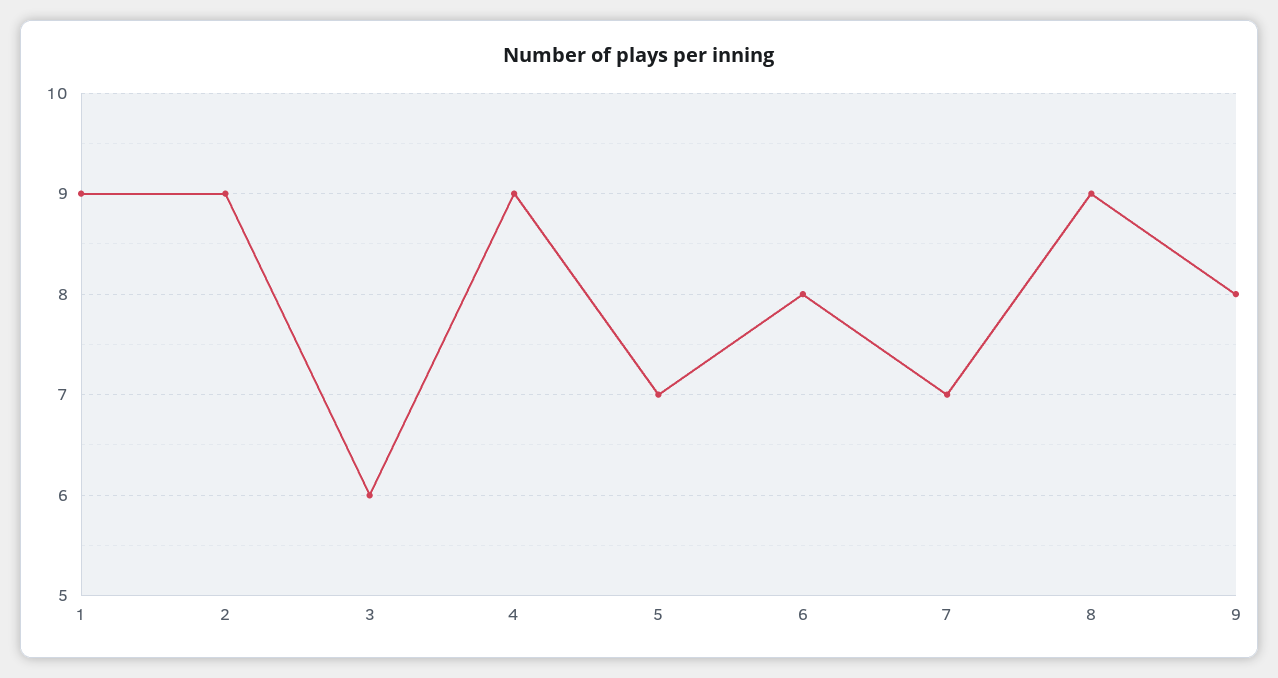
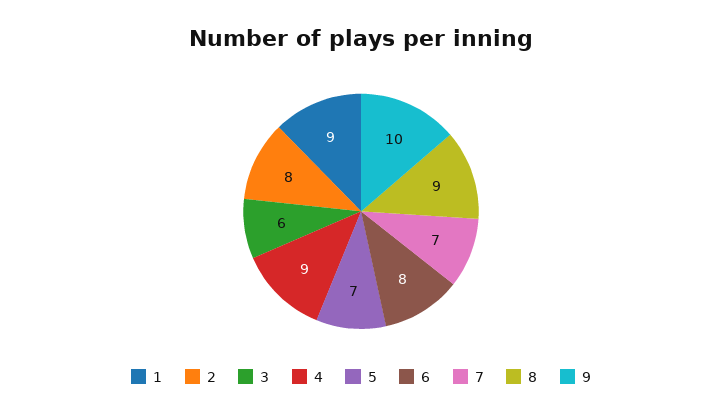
2: 9 -> 8
9: 8 -> 10

